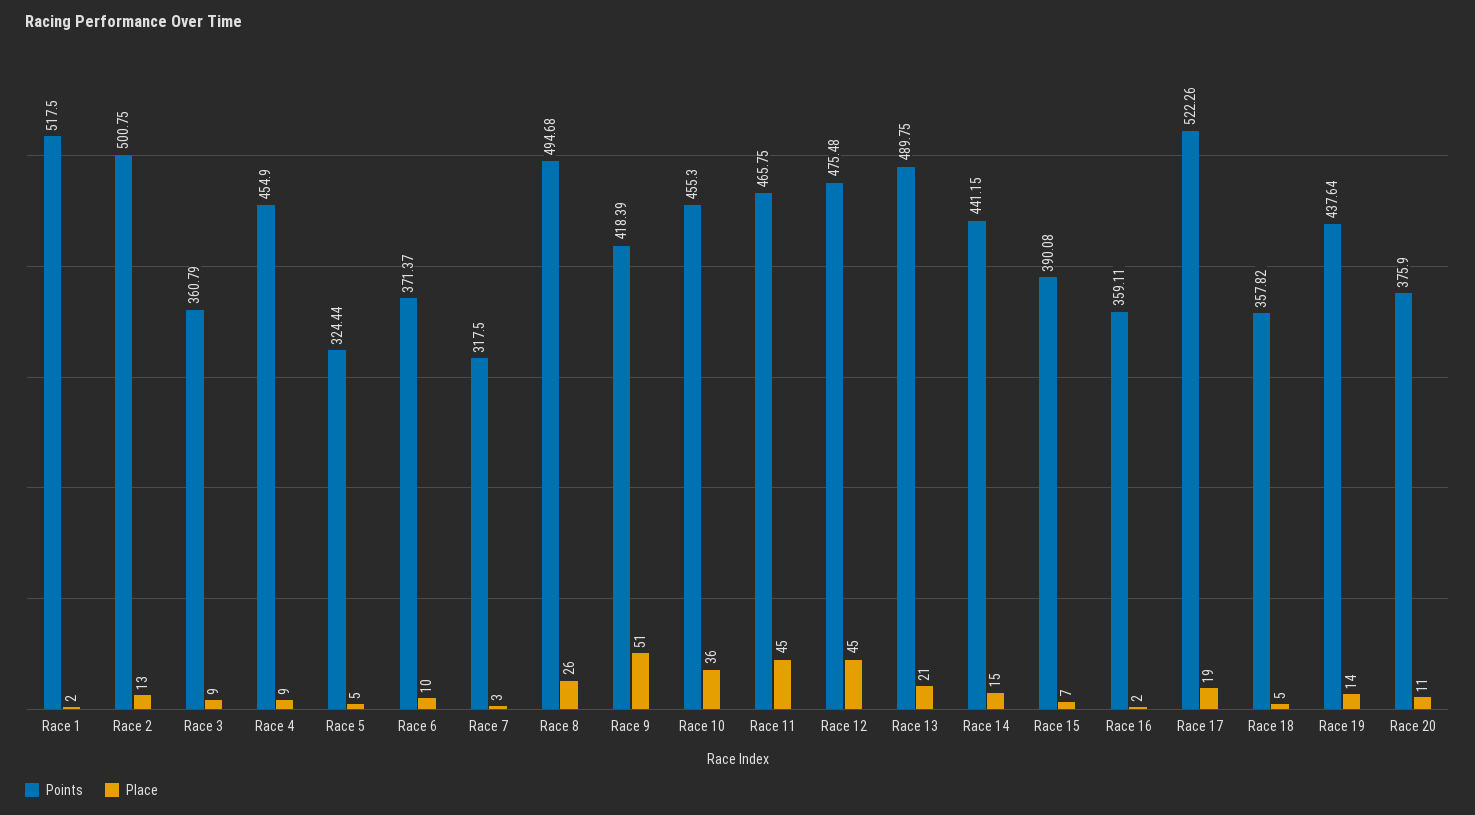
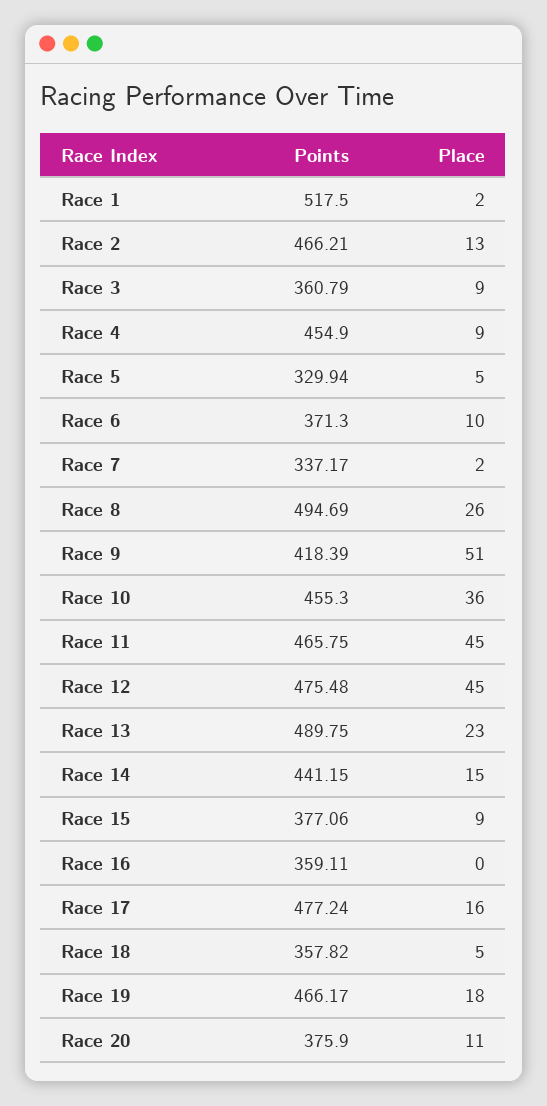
Points, Race 2: 500.75 -> 466.21
Points, Race 5: 324.44 -> 329.94
Points, Race 6: 371.37 -> 371.3
Points, Race 7: 317.5 -> 337.17
Place, Race 7: 3 -> 2
Points, Race 8: 494.68 -> 494.69
Place, Race 13: 21 -> 23
Points, Race 15: 390.08 -> 377.06
Place, Race 15: 7 -> 9
Place, Race 16: 2 -> 0
Points, Race 17: 522.26 -> 477.24
Place, Race 17: 19 -> 16
Points, Race 19: 437.64 -> 466.17
Place, Race 19: 14 -> 18

